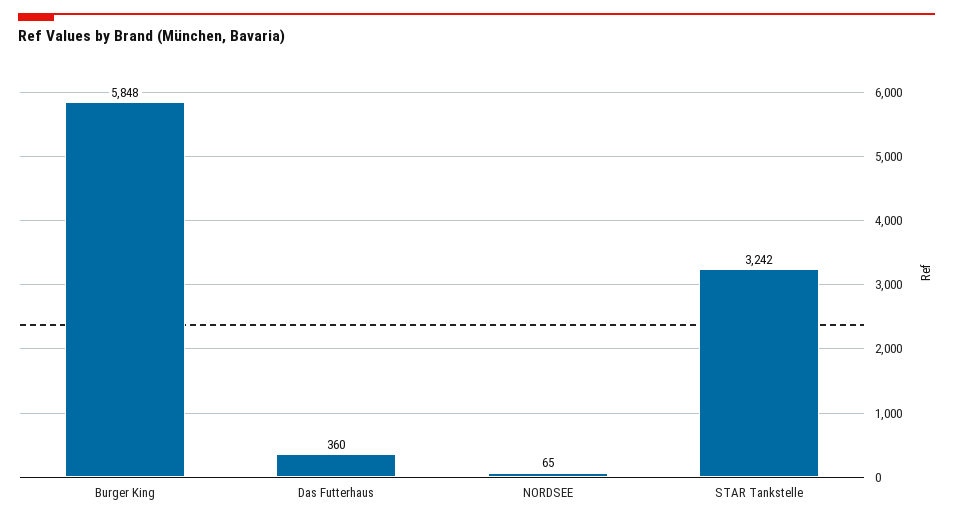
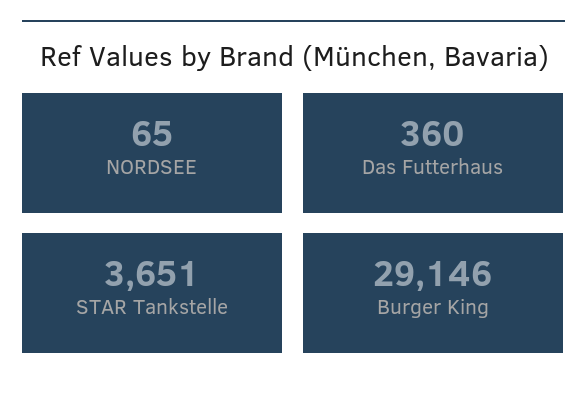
Burger King: 5848 -> 29146
STAR Tankstelle: 3242 -> 3651

